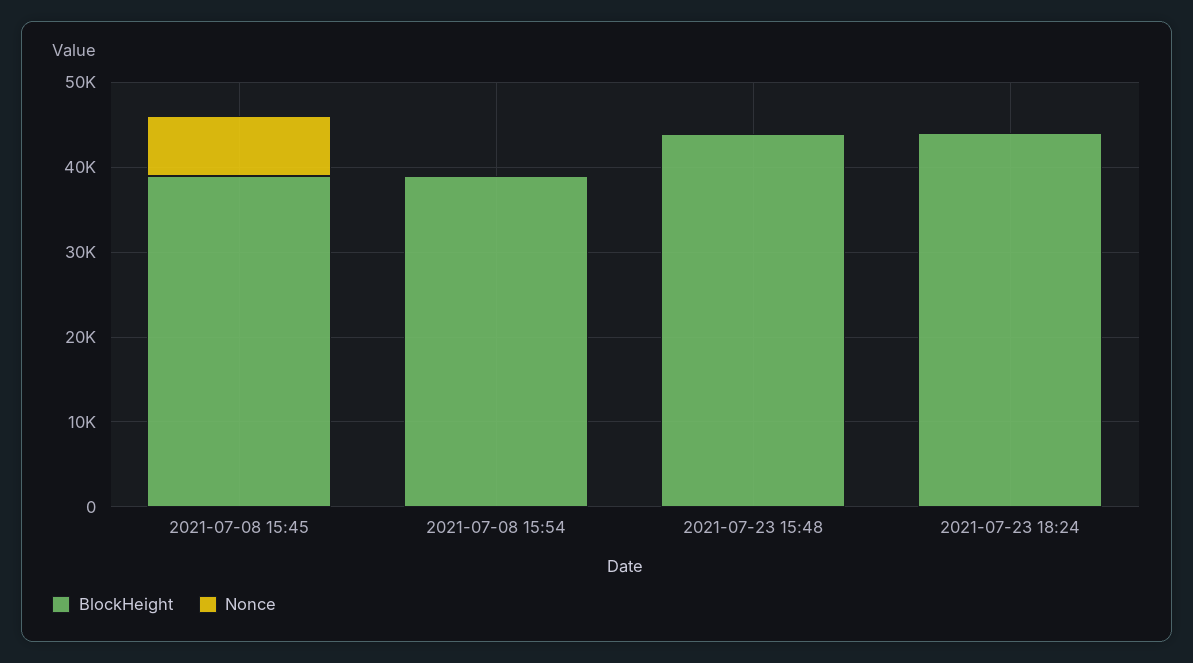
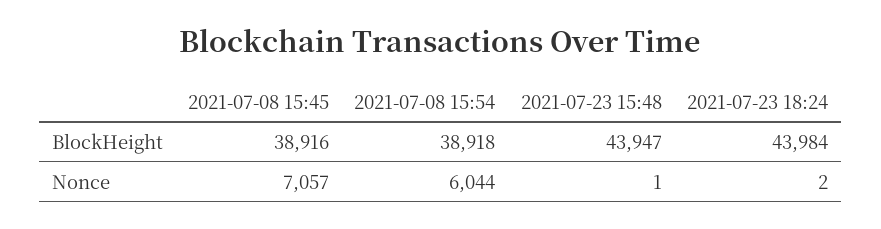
Nonce, 2021-07-08 15:54: 0 -> 6044

